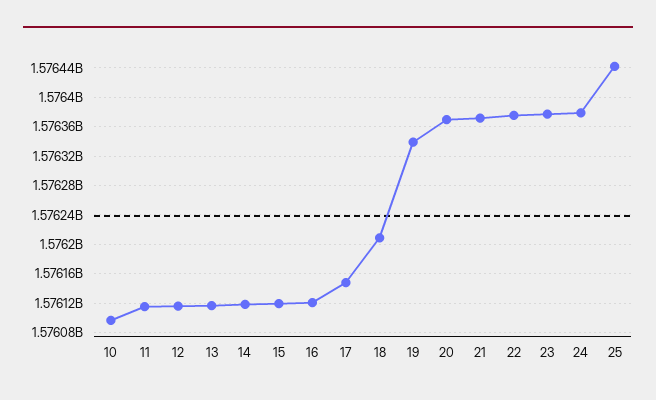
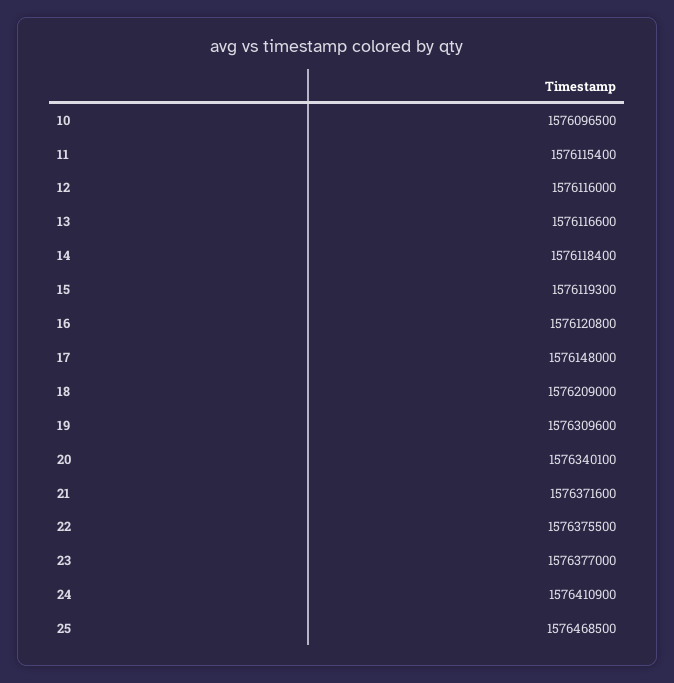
19: 1576340000 -> 1576309600
20: 1576370000 -> 1576340100
24: 1576380000 -> 1576410900
25: 1576440000 -> 1576468500

